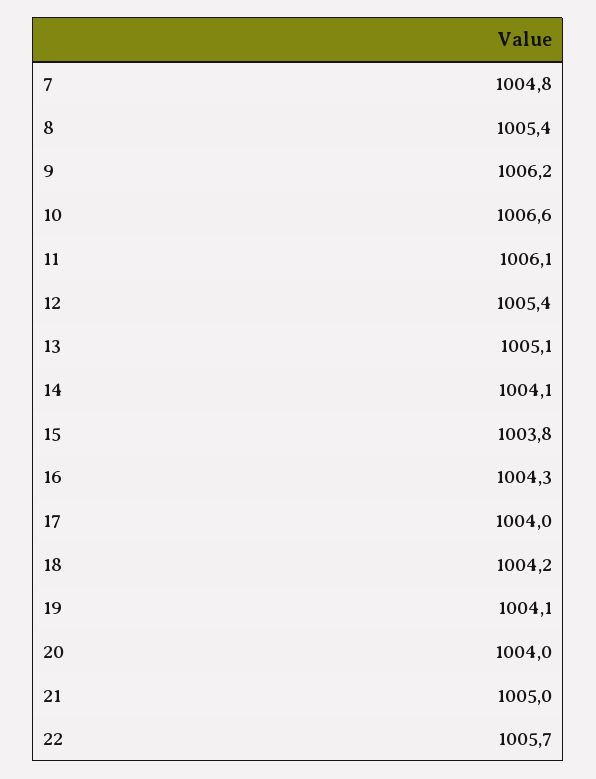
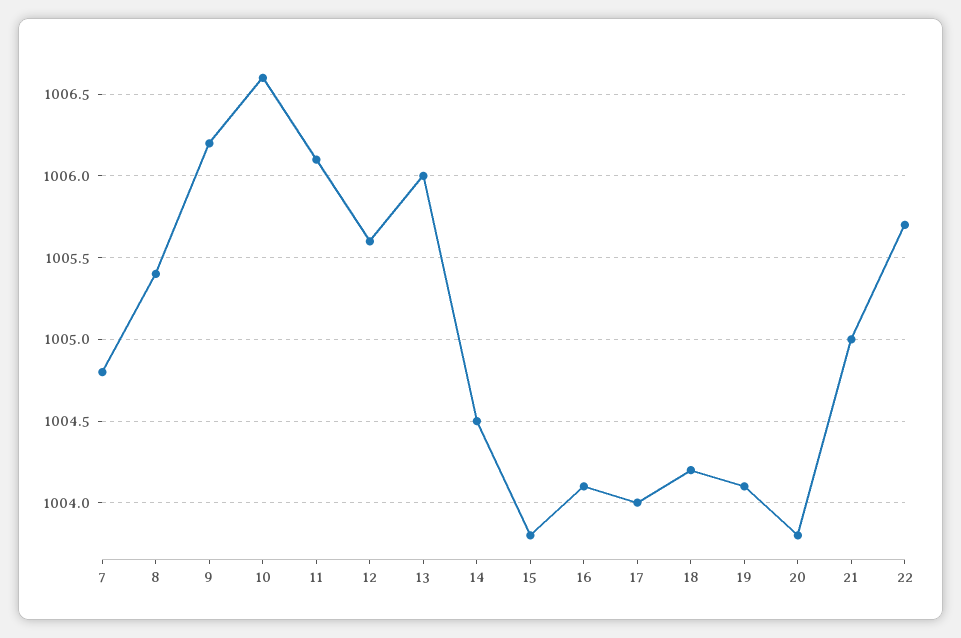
12: 1005.4 -> 1005.6
13: 1005.1 -> 1006
14: 1004.1 -> 1004.5
16: 1004.3 -> 1004.1
20: 1004 -> 1003.8

